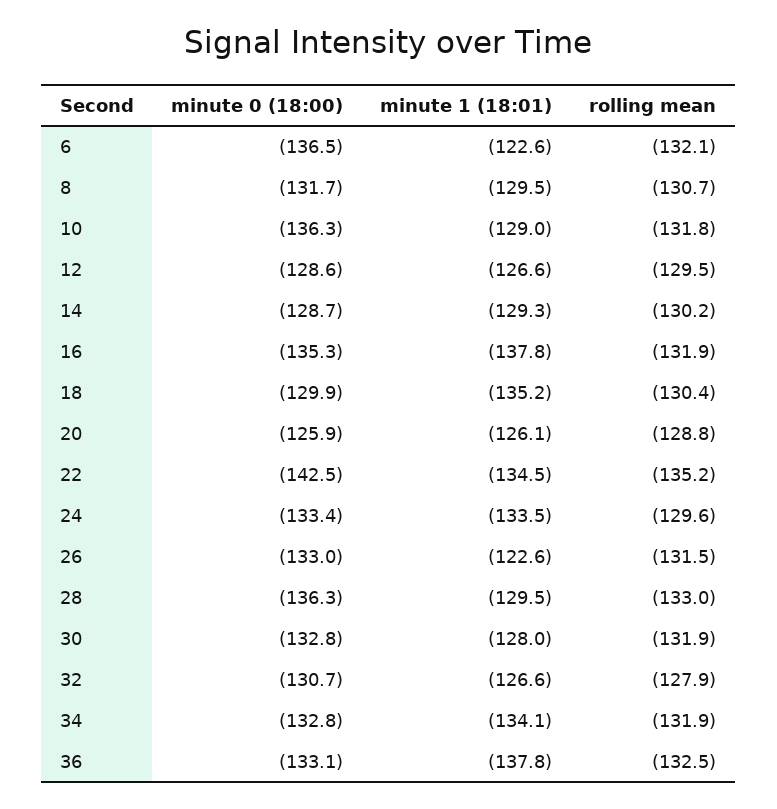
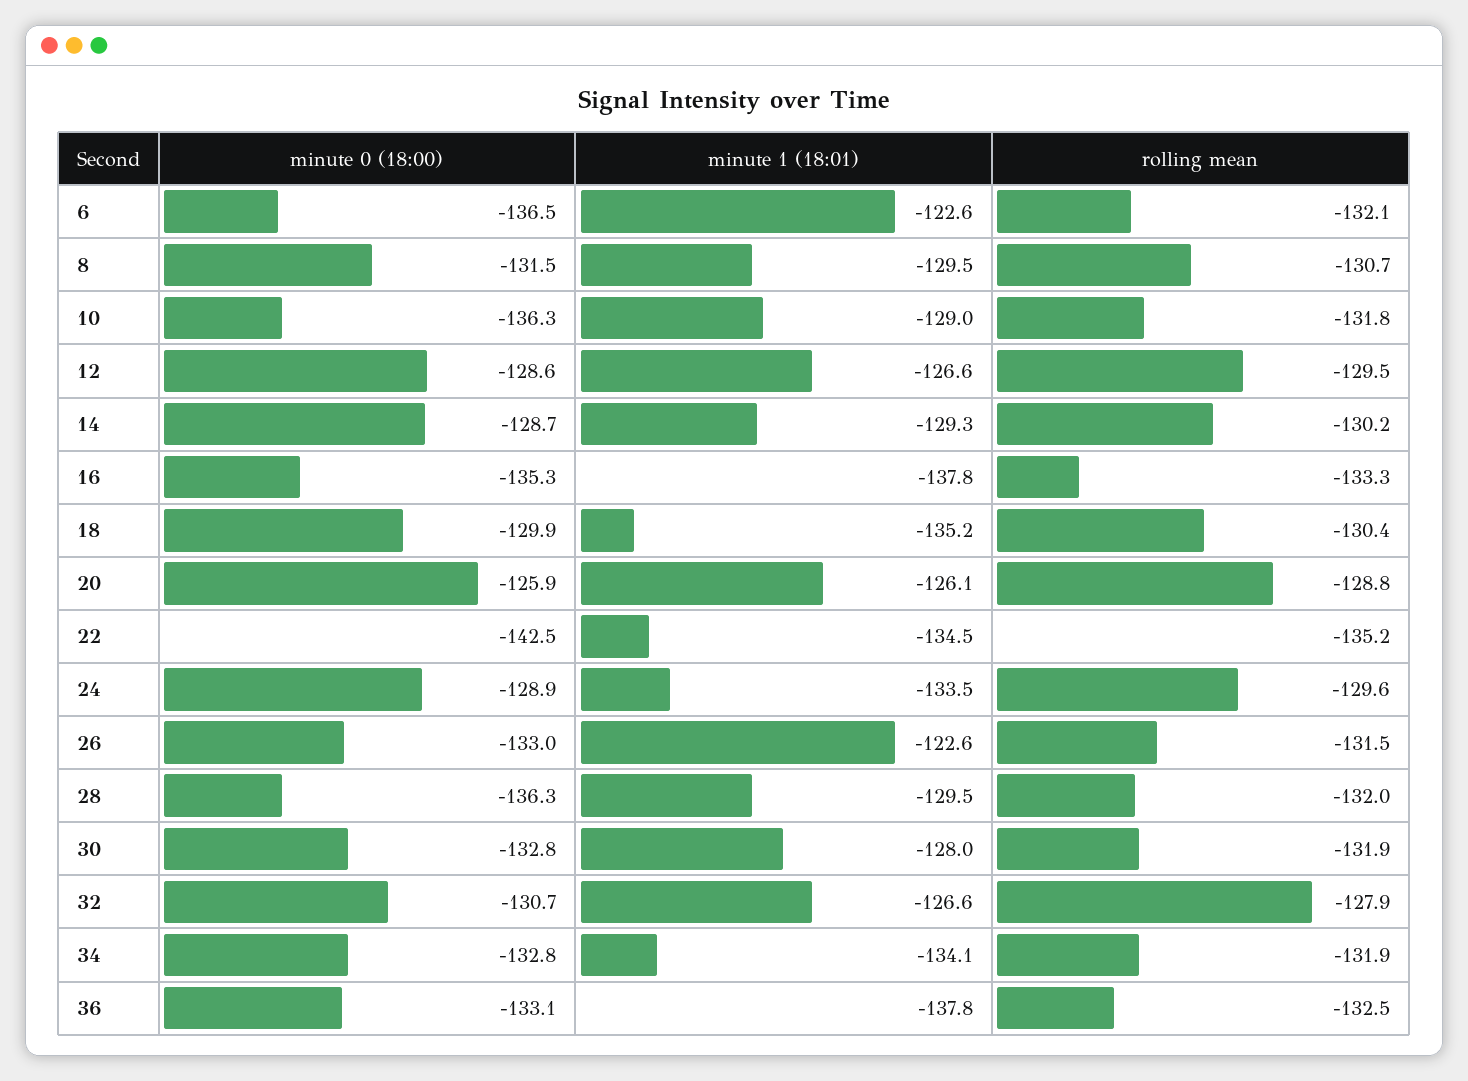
minute 0 (18:00), 8: -131.7 -> -131.5
rolling mean, 16: -131.9 -> -133.3
minute 0 (18:00), 24: -133.4 -> -128.9
rolling mean, 28: -133 -> -132

